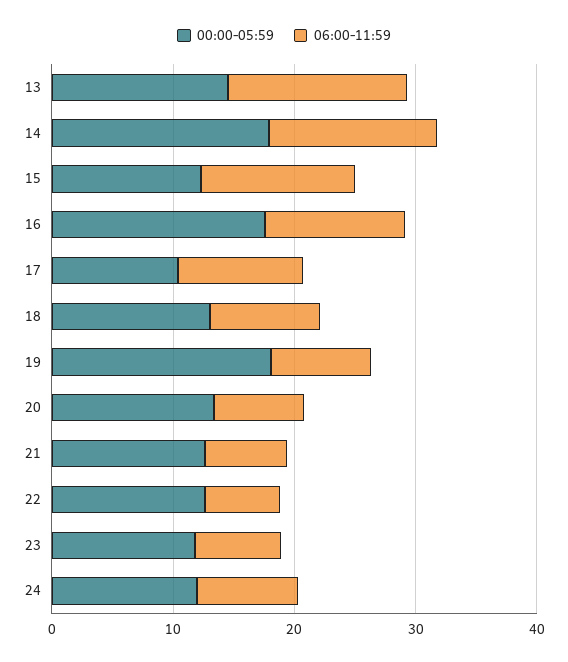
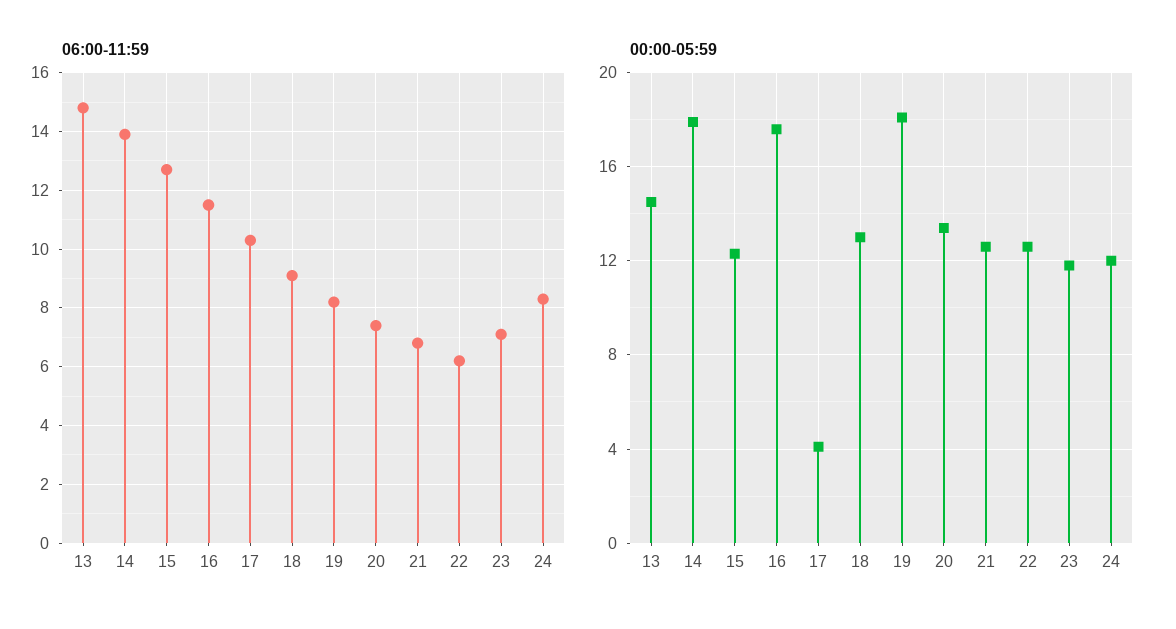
00:00-05:59, 17: 10 -> 4

